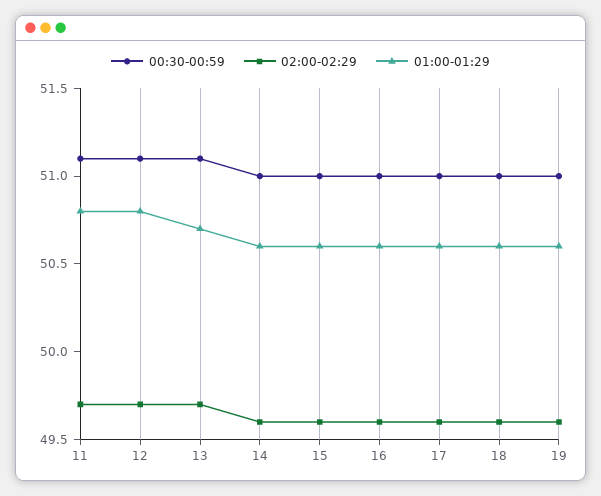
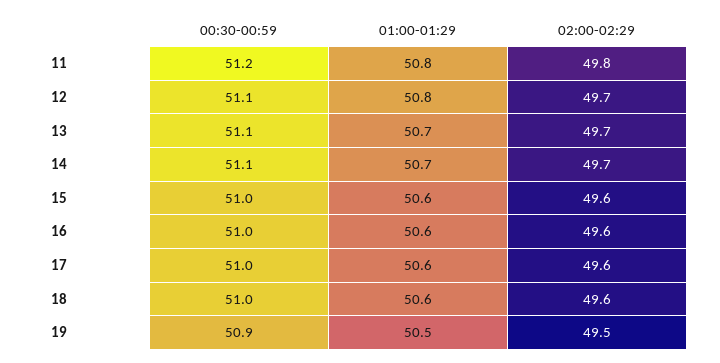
00:30-00:59, 11: 51.1 -> 51.2
02:00-02:29, 11: 49.7 -> 49.8
00:30-00:59, 14: 51 -> 51.1
02:00-02:29, 14: 49.6 -> 49.7
01:00-01:29, 14: 50.6 -> 50.7
00:30-00:59, 19: 51 -> 50.9
02:00-02:29, 19: 49.6 -> 49.5
01:00-01:29, 19: 50.6 -> 50.5

